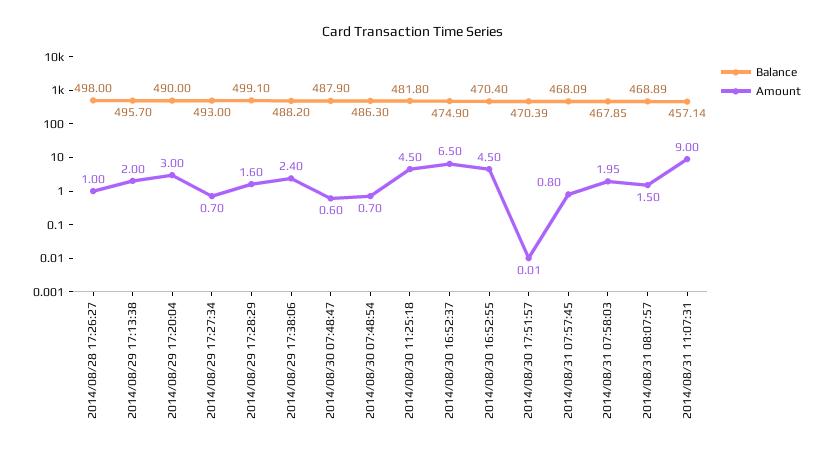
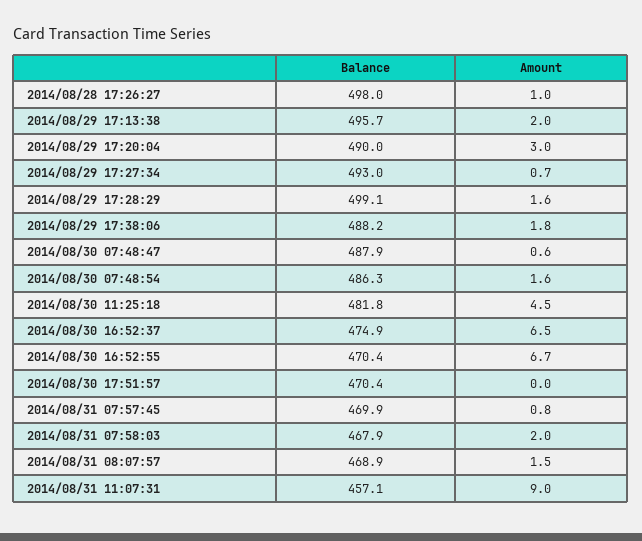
Amount, 2014/08/29 17:38:06: 2.4 -> 1.8
Amount, 2014/08/30 07:48:54: 0.7 -> 1.6
Amount, 2014/08/30 16:52:55: 4.5 -> 6.7
Balance, 2014/08/31 07:57:45: 468.09 -> 469.9

